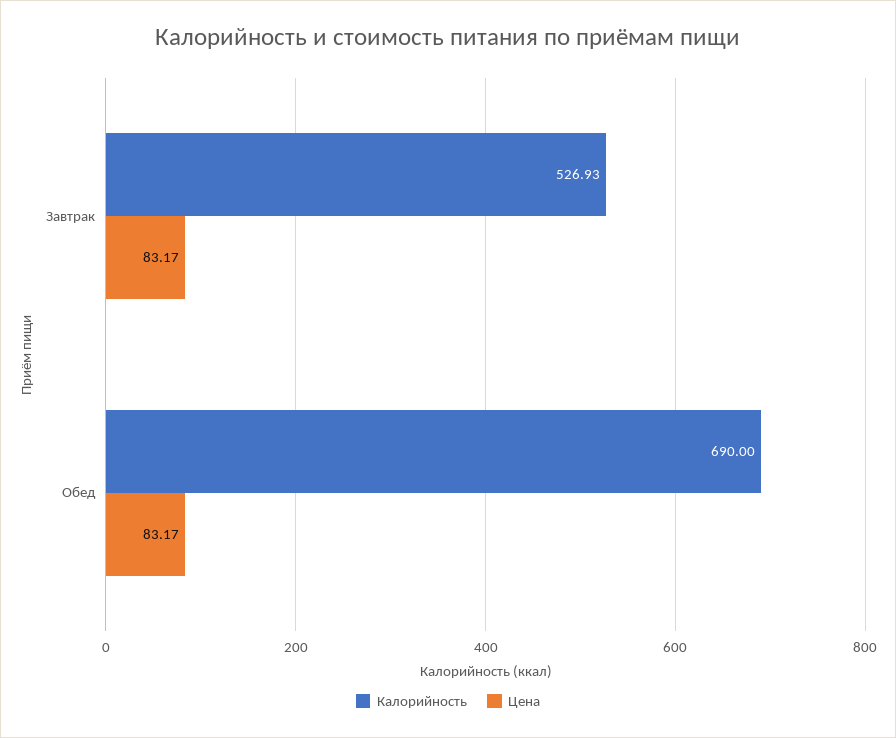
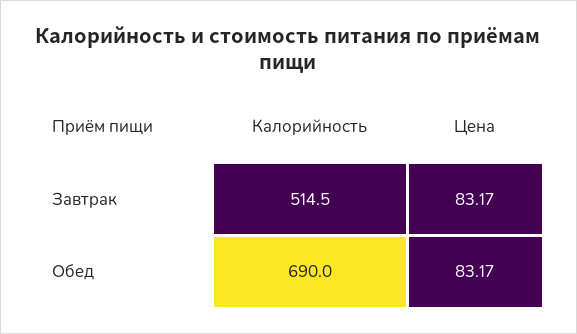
Калорийность, Завтрак: 526.93 -> 514.5

